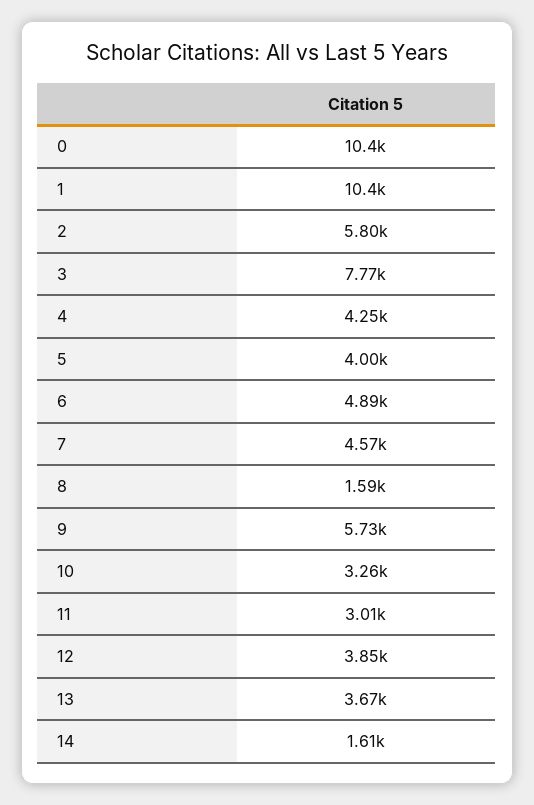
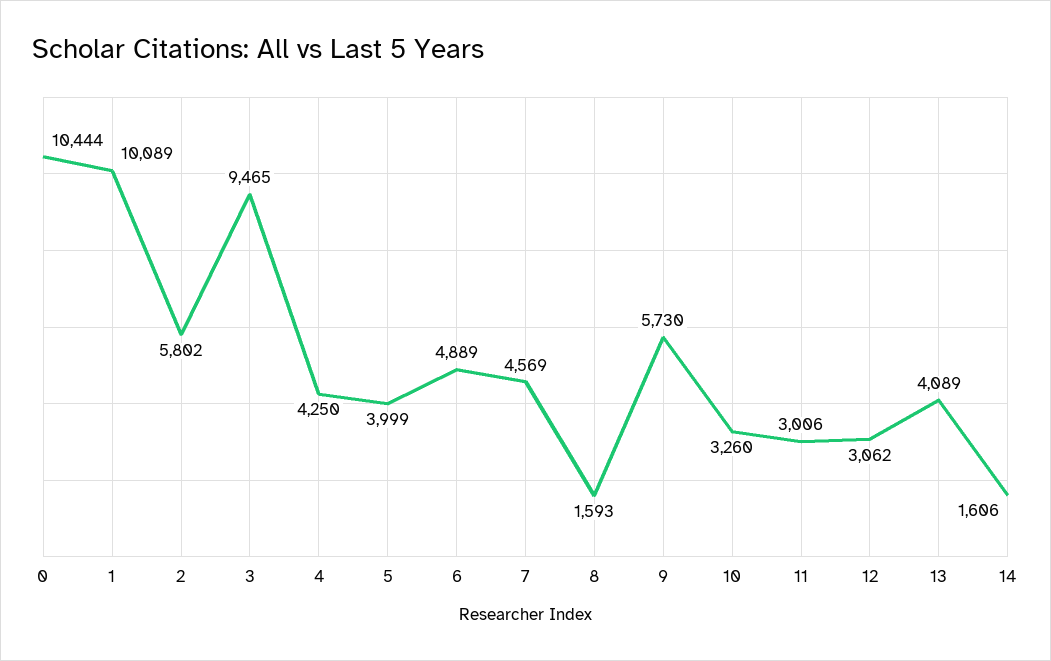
1: 10400 -> 10089
3: 7770 -> 9465
12: 3850 -> 3062
13: 3670 -> 4089

